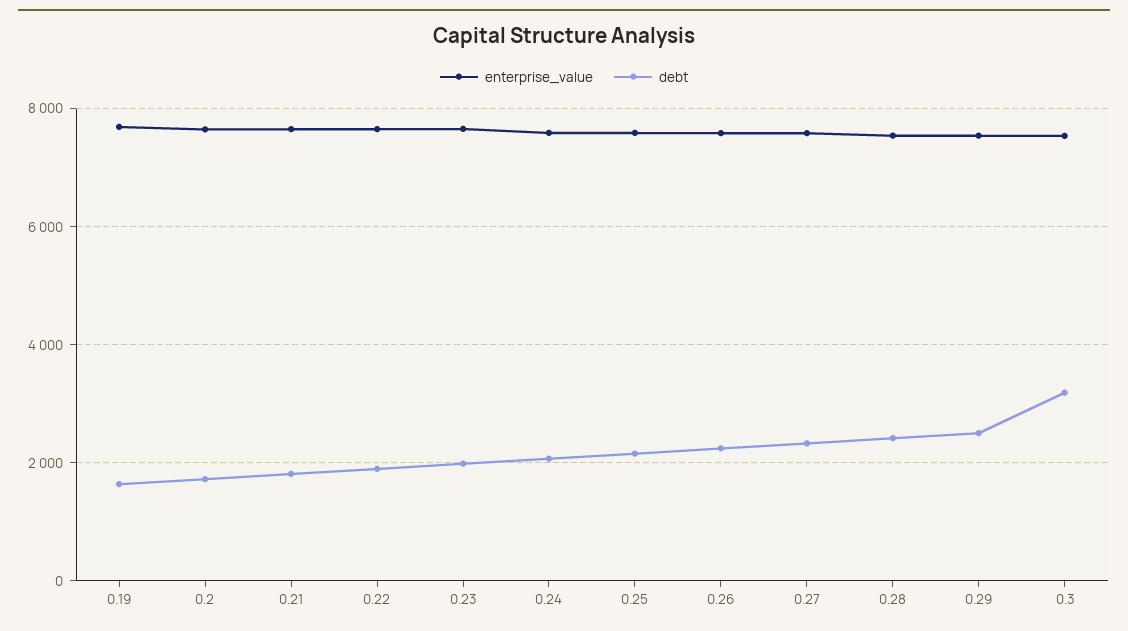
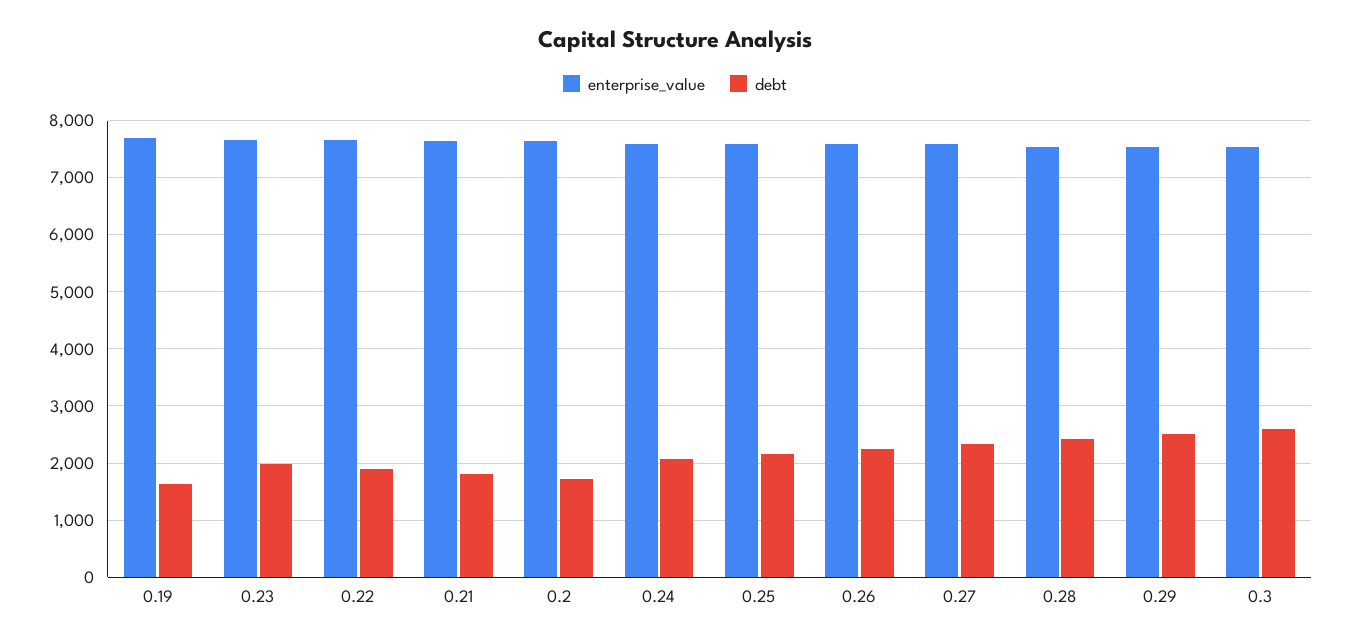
debt, 0.3: 3200 -> 2600

